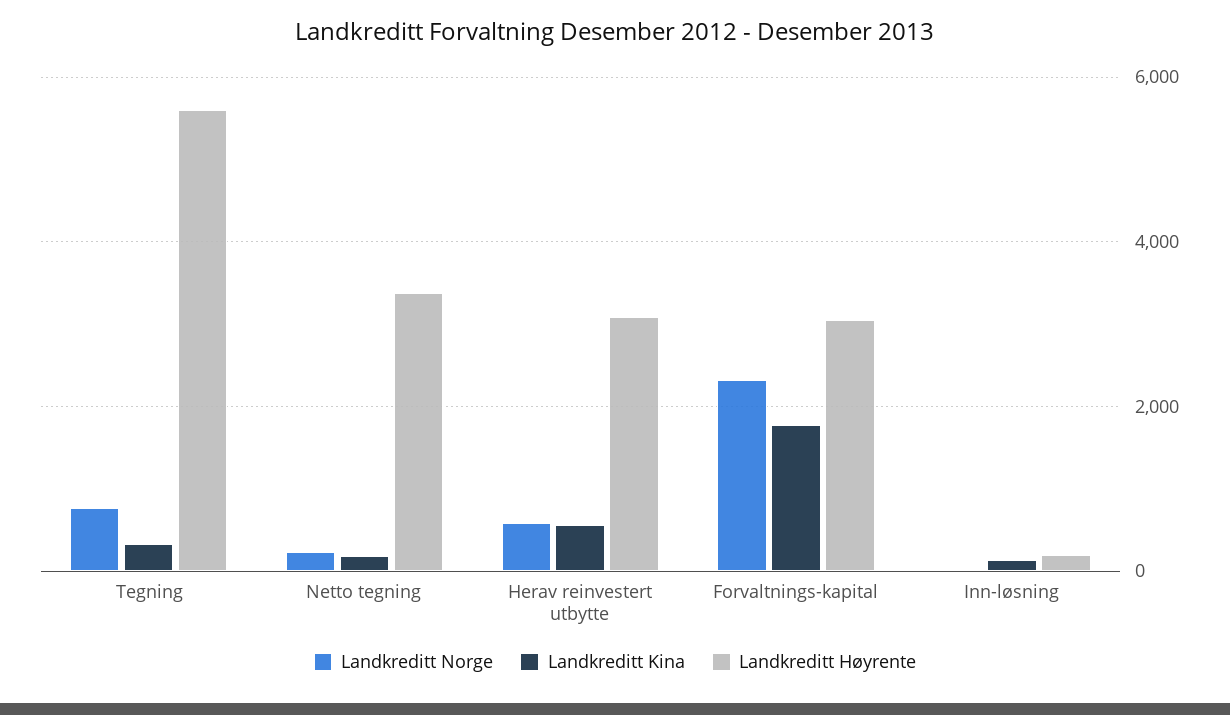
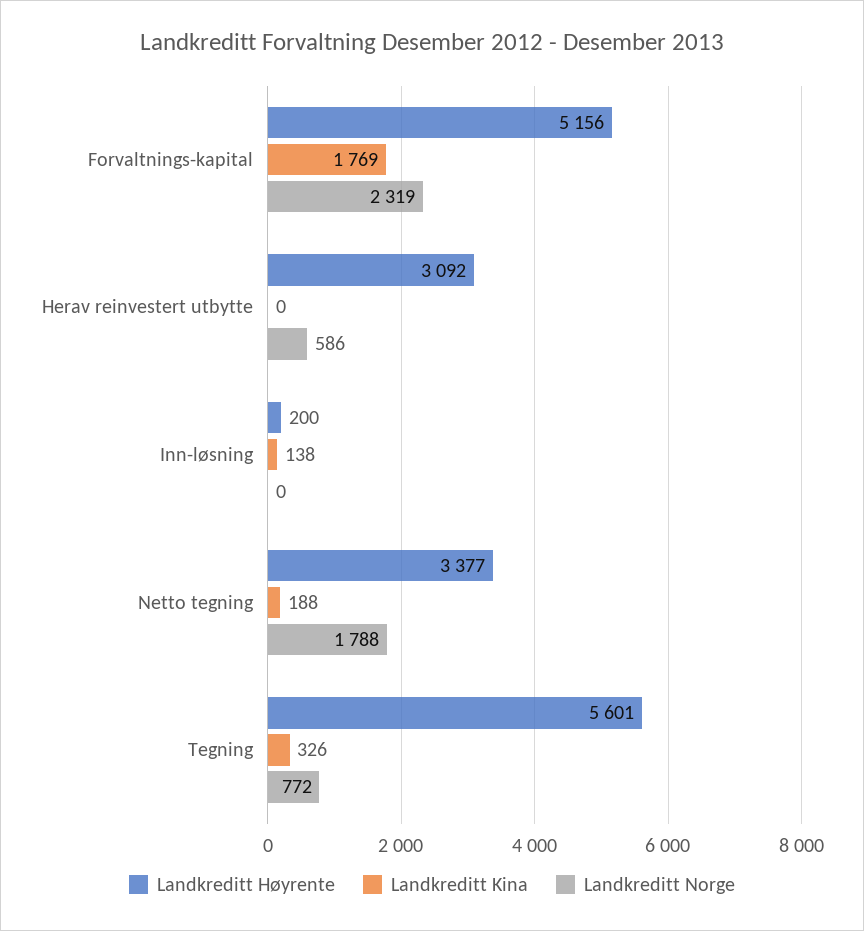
Landkreditt Norge, Netto tegning: 200 -> 1788
Landkreditt Kina, Herav reinvestert utbytte: 600 -> 0
Landkreditt Høyrente, Forvaltnings-kapital: 3000 -> 5156

